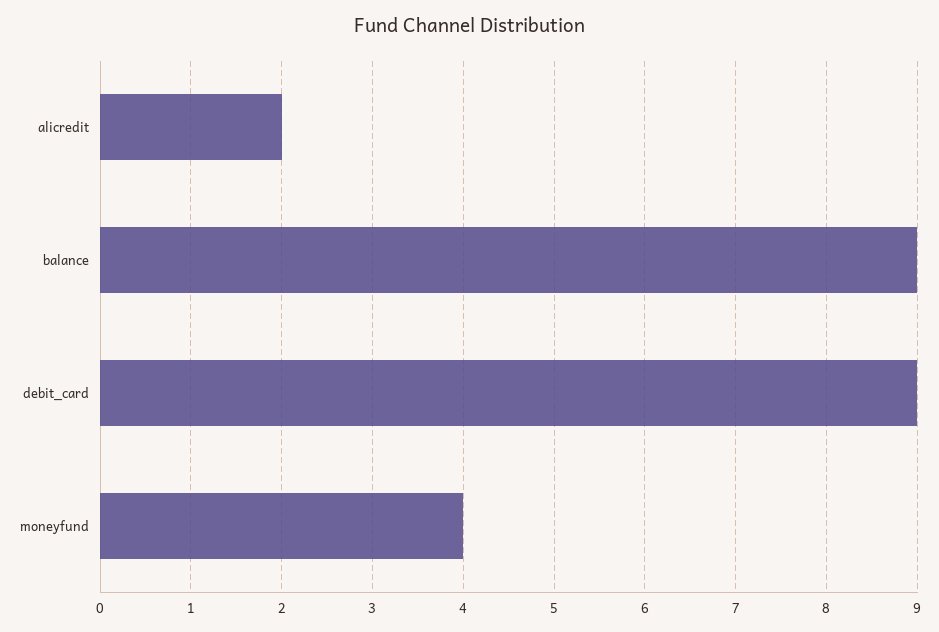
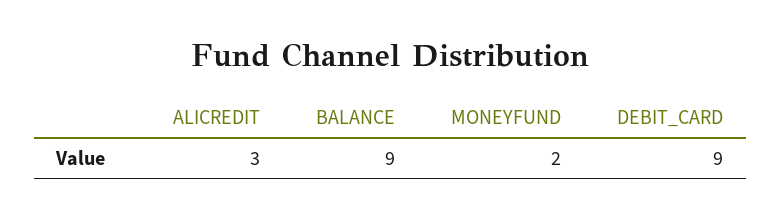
alicredit: 2 -> 3
moneyfund: 4 -> 2

